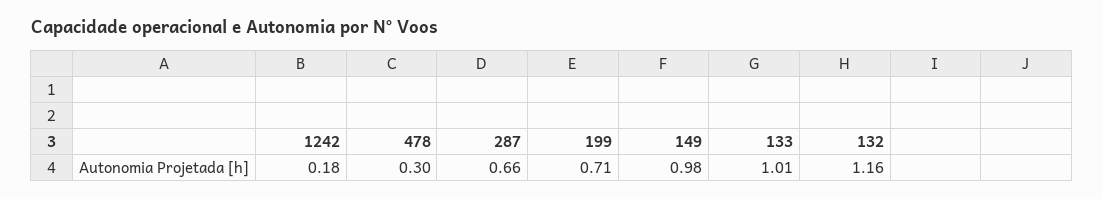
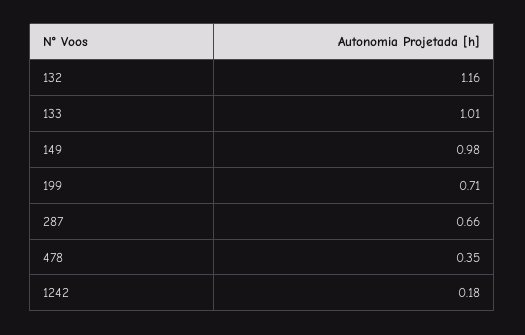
478: 0.3 -> 0.35

